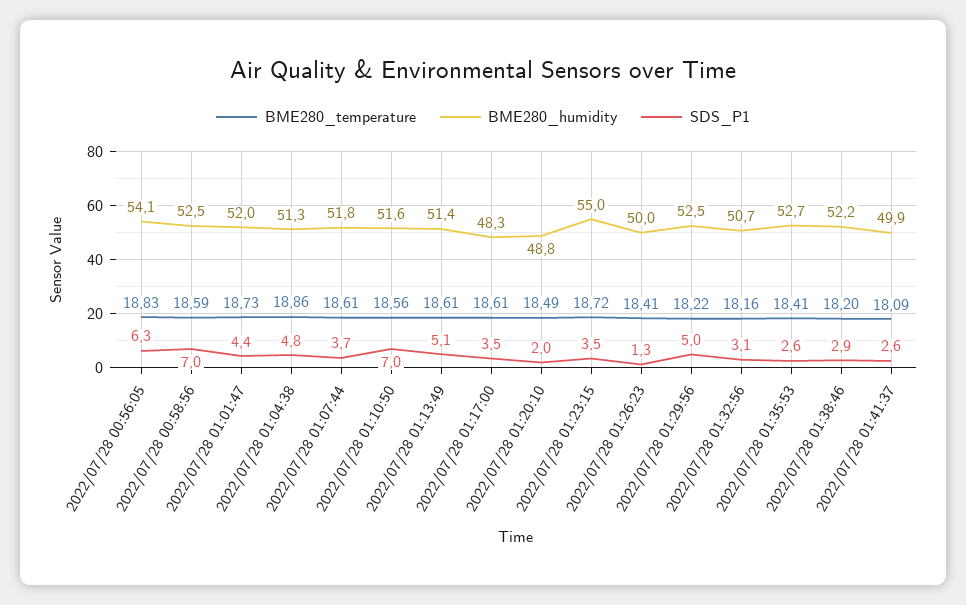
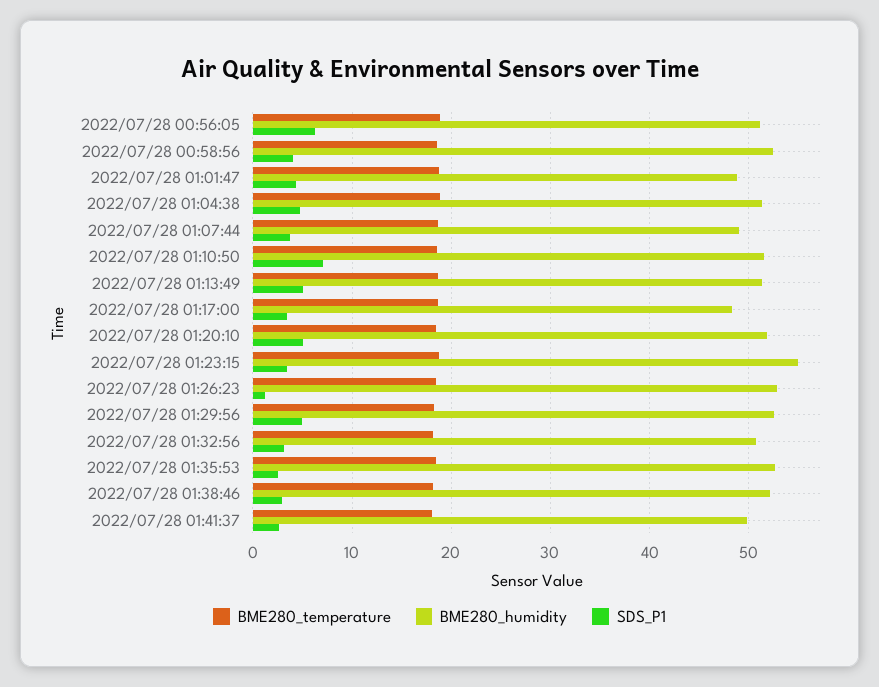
BME280_humidity, 2022/07/28 00:56:05: 54.1 -> 51
SDS_P1, 2022/07/28 00:58:56: 7 -> 4
BME280_humidity, 2022/07/28 01:01:47: 52 -> 49
BME280_humidity, 2022/07/28 01:07:44: 51.8 -> 49
BME280_humidity, 2022/07/28 01:20:10: 48.8 -> 52
SDS_P1, 2022/07/28 01:20:10: 2 -> 5
BME280_humidity, 2022/07/28 01:26:23: 50 -> 53

